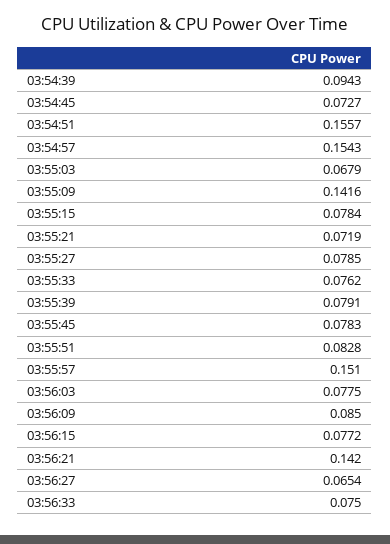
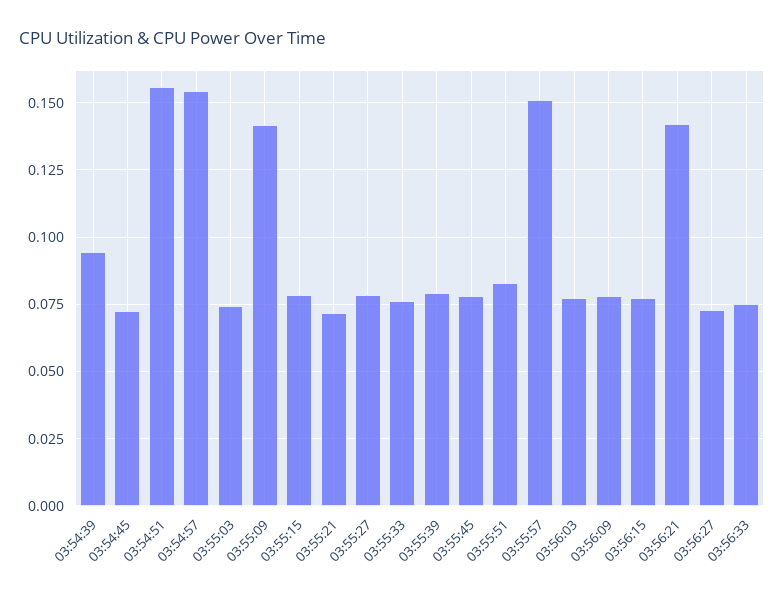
03:55:03: 0.0679 -> 0.075
03:56:09: 0.085 -> 0.0775
03:56:27: 0.0654 -> 0.0725

